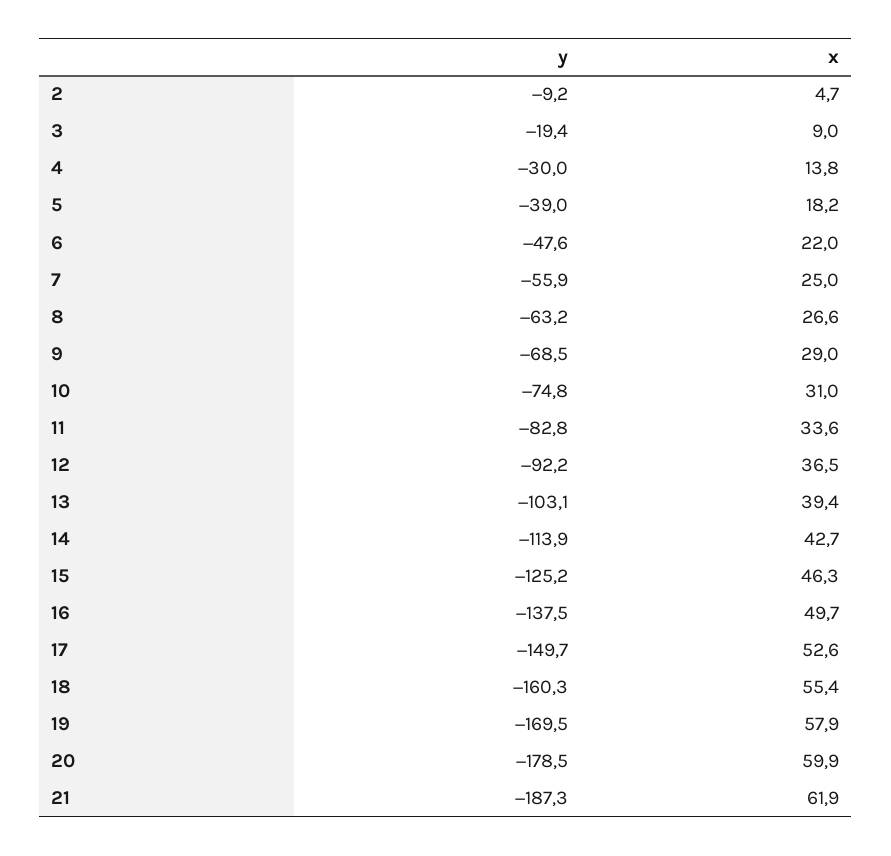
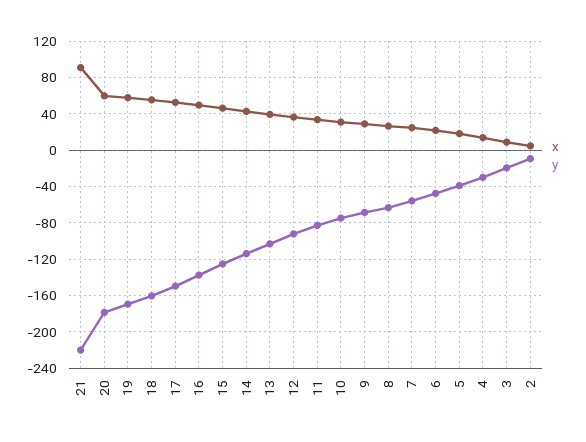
y, 21: -187.3 -> -220
x, 21: 61.9 -> 90

